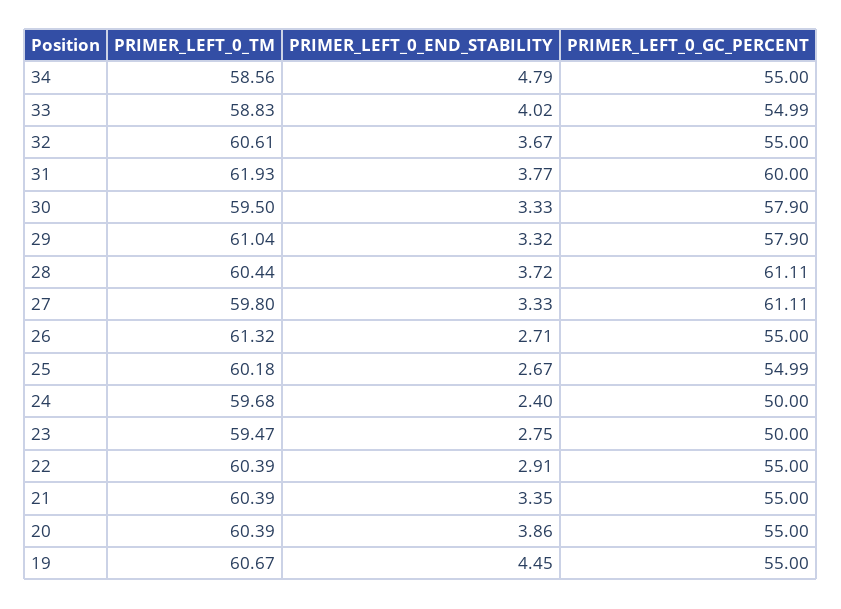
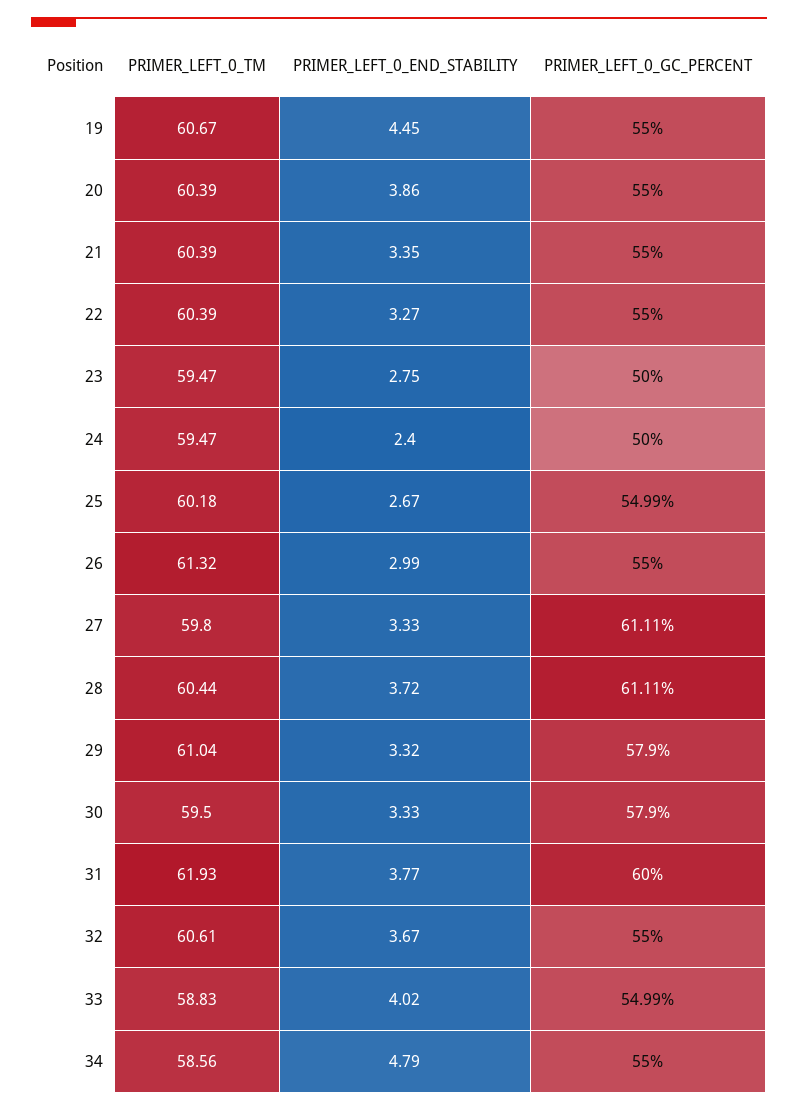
PRIMER_LEFT_0_END_STABILITY, 26: 2.71 -> 2.99
PRIMER_LEFT_0_TM, 24: 59.68 -> 59.47
PRIMER_LEFT_0_END_STABILITY, 22: 2.91 -> 3.27

